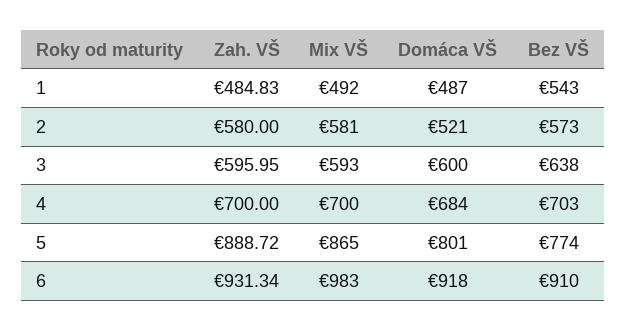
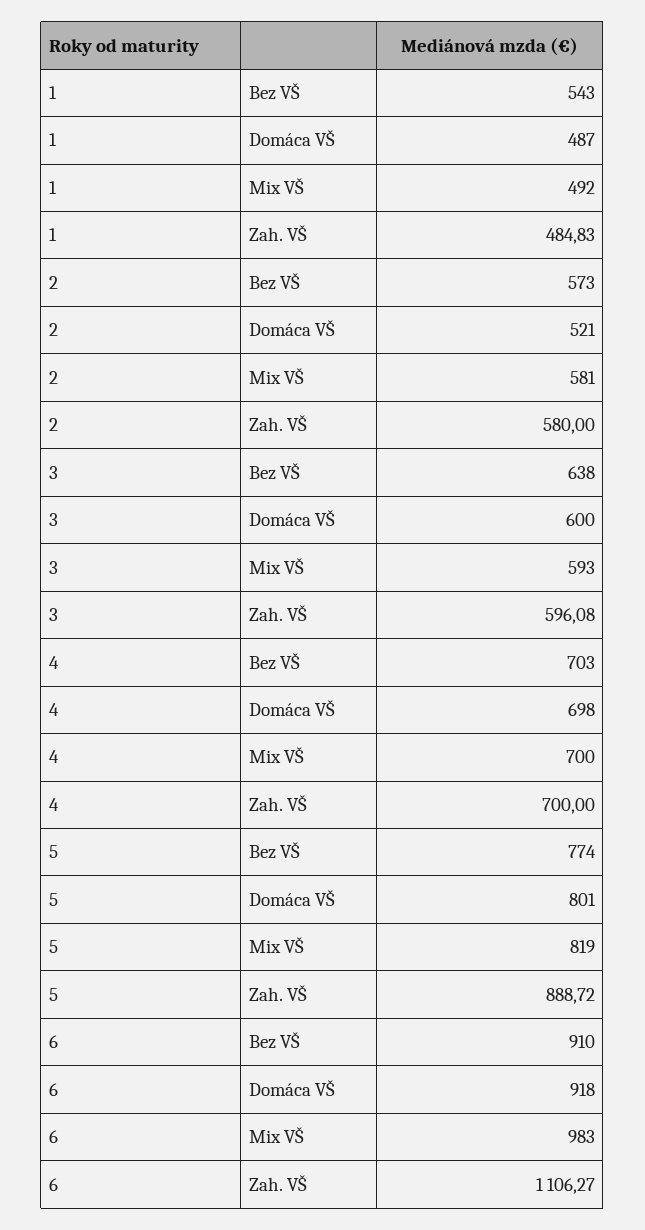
Zah. VŠ, 3: 595.95 -> 596.08
Domáca VŠ, 4: 684 -> 698
Mix VŠ, 5: 865 -> 819
Zah. VŠ, 6: 931.34 -> 1106.27

